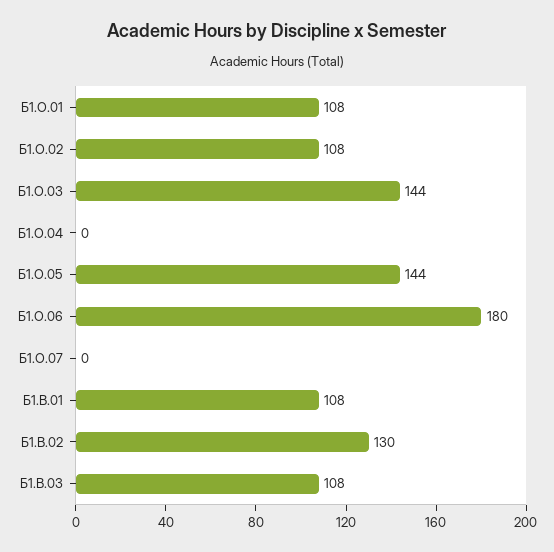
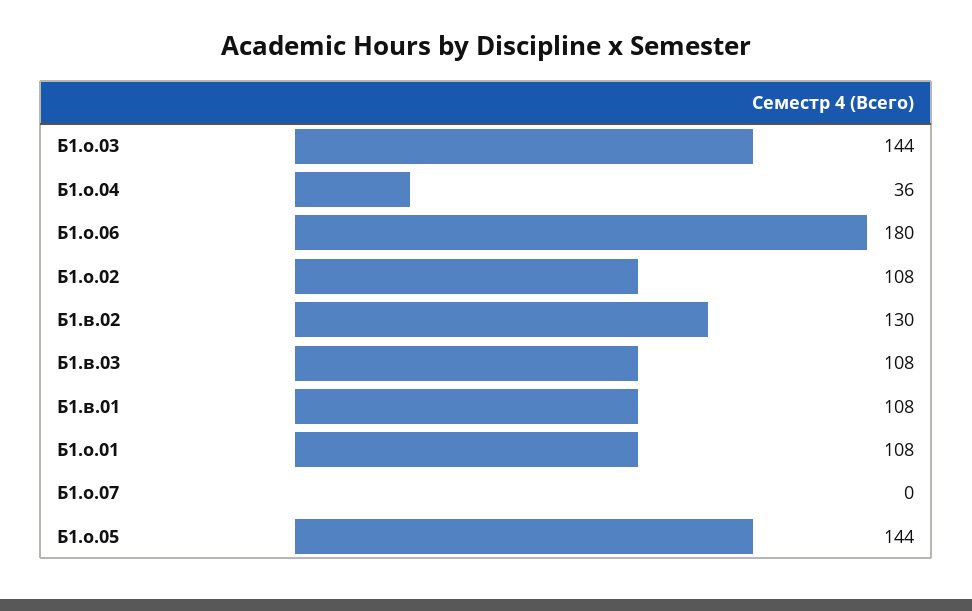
Б1.О.04: 0 -> 36

